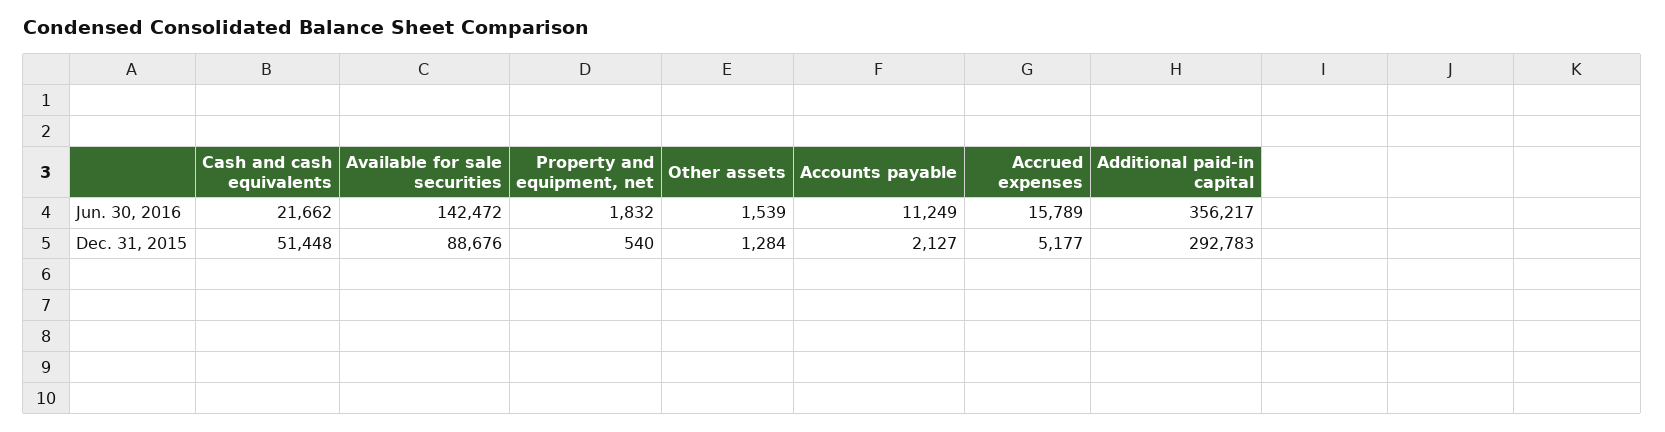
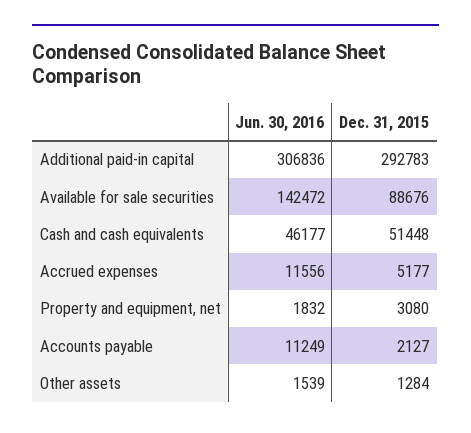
Cash and cash equivalents, Jun. 30, 2016: 21662 -> 46177
Accrued expenses, Jun. 30, 2016: 15789 -> 11556
Additional paid-in capital, Jun. 30, 2016: 356217 -> 306836
Property and equipment, net, Dec. 31, 2015: 540 -> 3080

